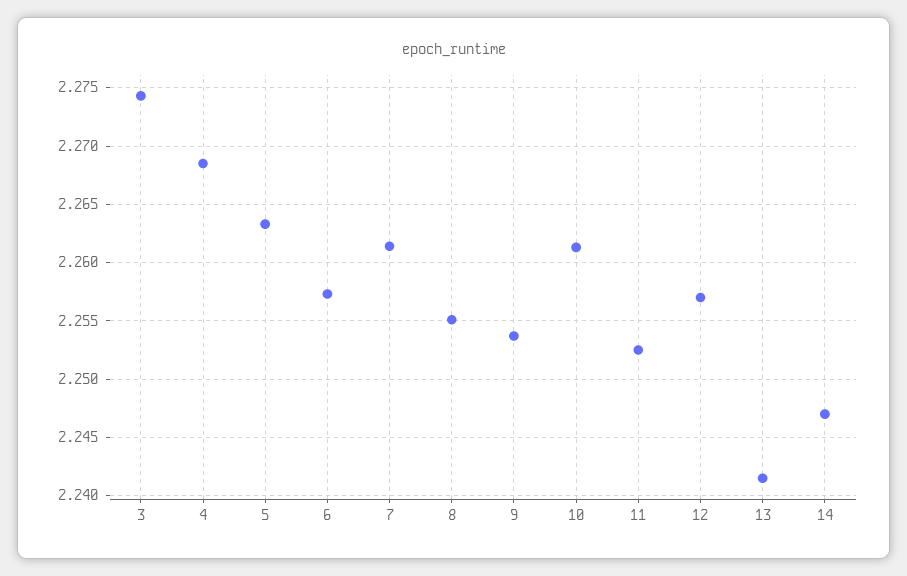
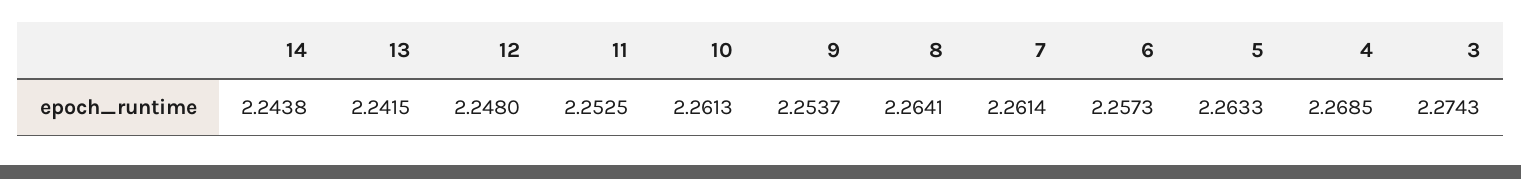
8: 2.255 -> 2.2641
12: 2.257 -> 2.248
14: 2.247 -> 2.2438

